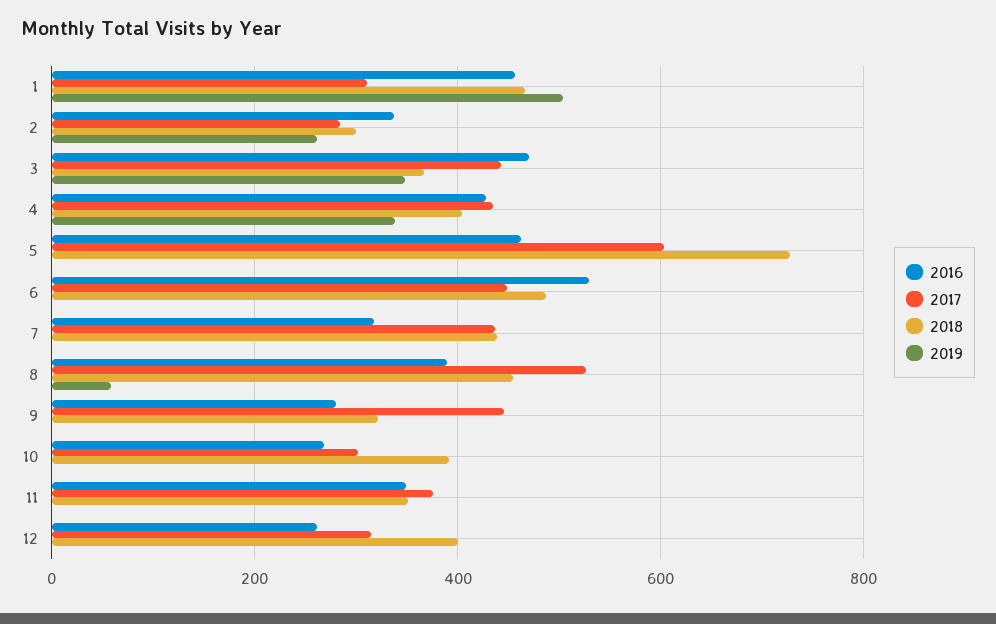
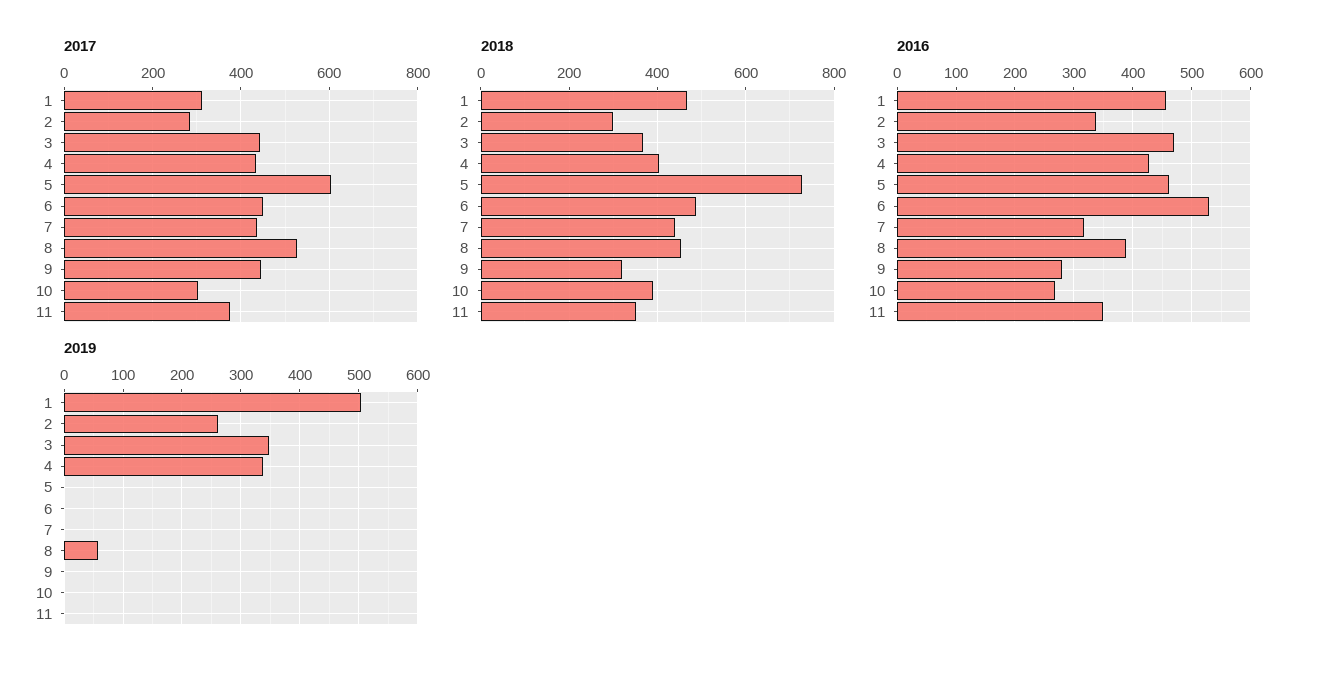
2016, 12: 260 -> none
2017, 12: 320 -> none
2018, 12: 400 -> none
2019, 12: 0 -> none

